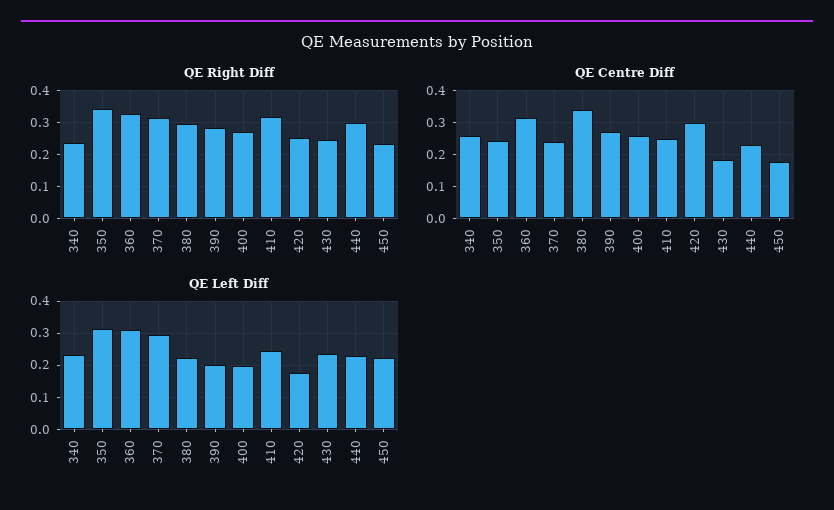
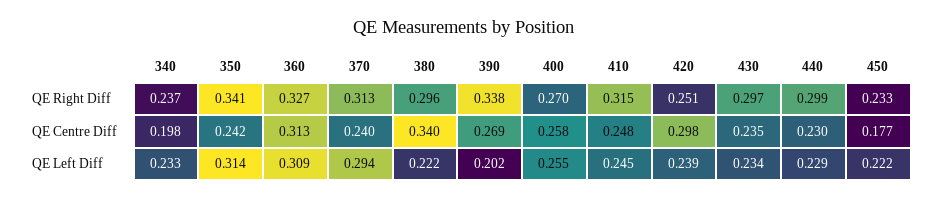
QE Right Diff, 390: 0.28 -> 0.338
QE Right Diff, 430: 0.24 -> 0.297
QE Centre Diff, 340: 0.26 -> 0.198
QE Centre Diff, 430: 0.18 -> 0.235
QE Left Diff, 400: 0.2 -> 0.255
QE Left Diff, 420: 0.18 -> 0.239

